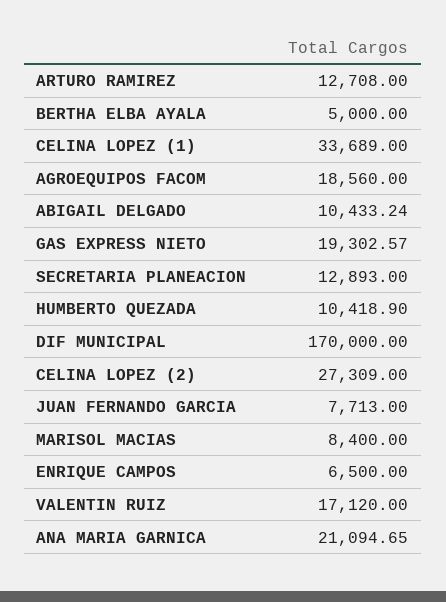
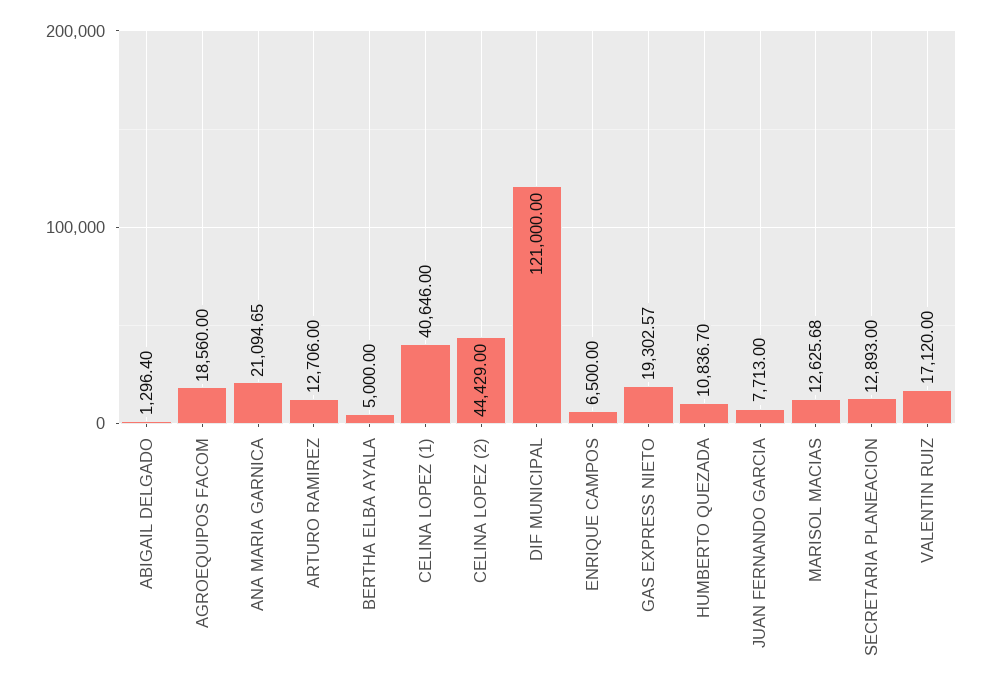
ARTURO RAMIREZ: 12708 -> 12706
CELINA LOPEZ (1): 33689 -> 40646
ABIGAIL DELGADO: 10433.24 -> 1296.4
HUMBERTO QUEZADA: 10418.9 -> 10836.7
DIF MUNICIPAL: 170000 -> 121000
CELINA LOPEZ (2): 27309 -> 44429
MARISOL MACIAS: 8400 -> 12625.68

